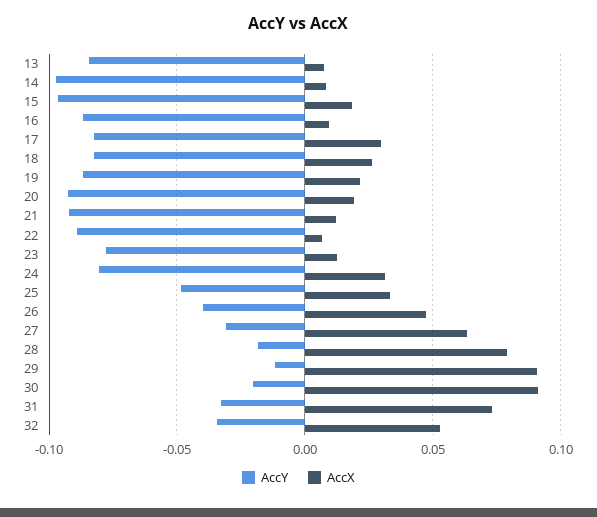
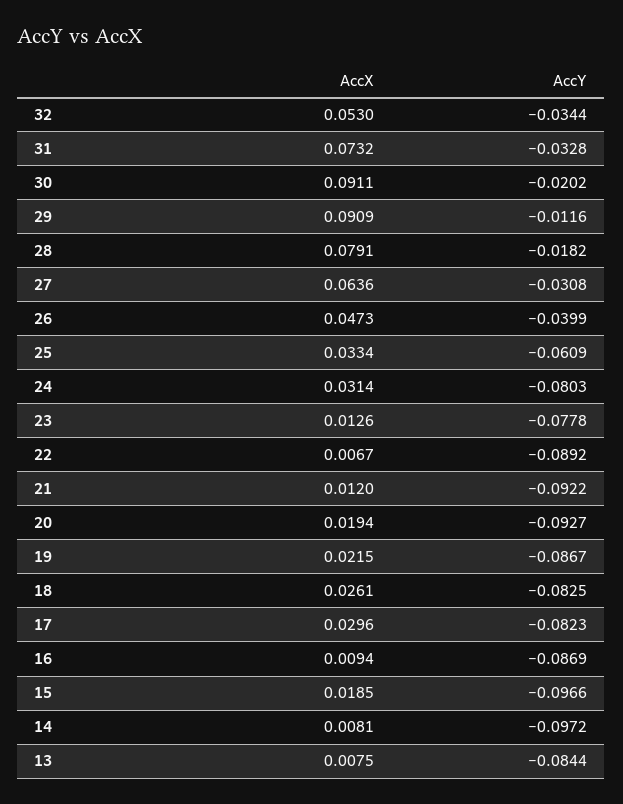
AccY, 25: -0.05 -> -0.0609

